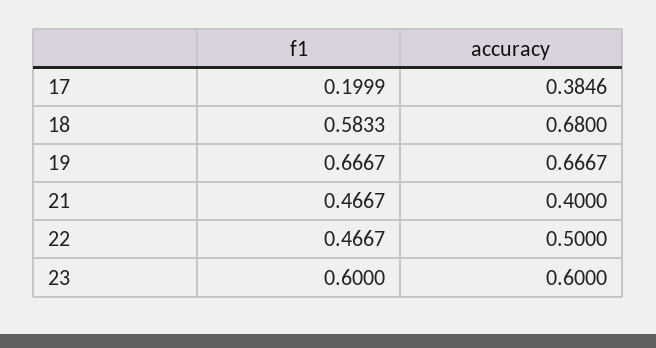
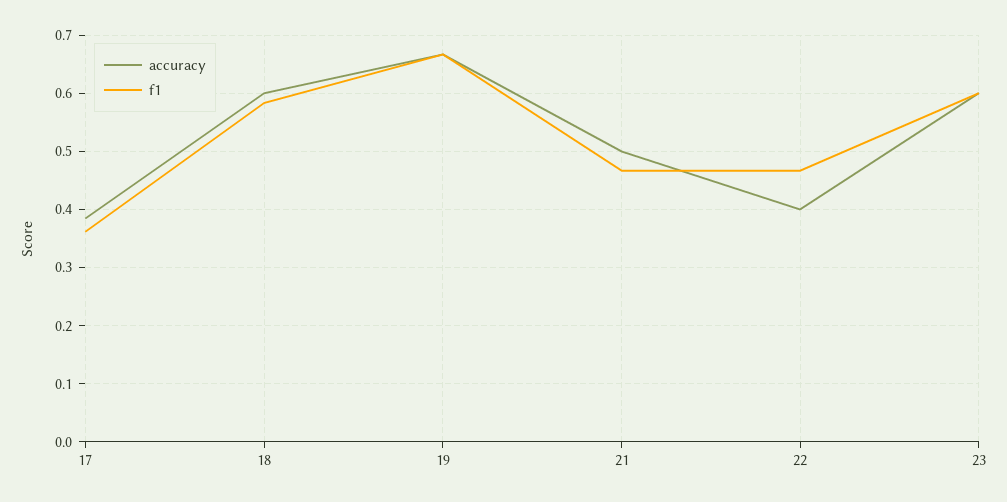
f1, 17: 0.1999 -> 0.36
accuracy, 18: 0.68 -> 0.6
accuracy, 21: 0.4 -> 0.5
accuracy, 22: 0.5 -> 0.4

